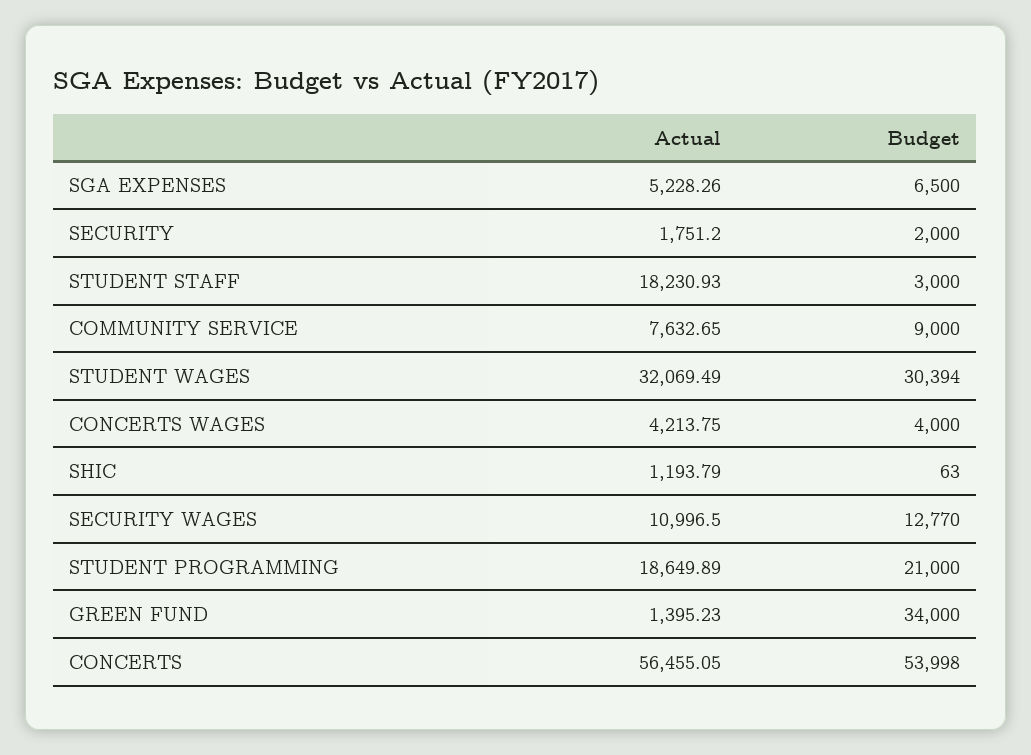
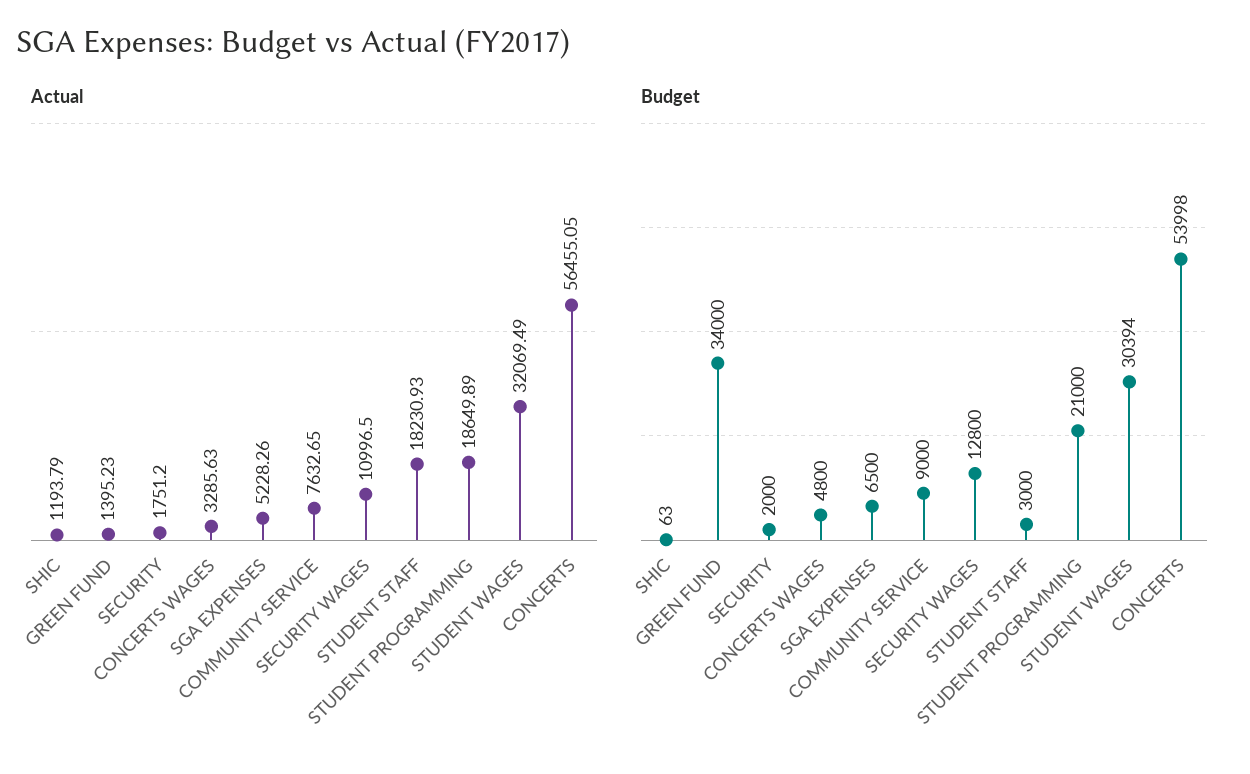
Actual, CONCERTS WAGES: 4213.75 -> 3285.63
Budget, CONCERTS WAGES: 4000 -> 4800
Budget, SECURITY WAGES: 12770 -> 12800

